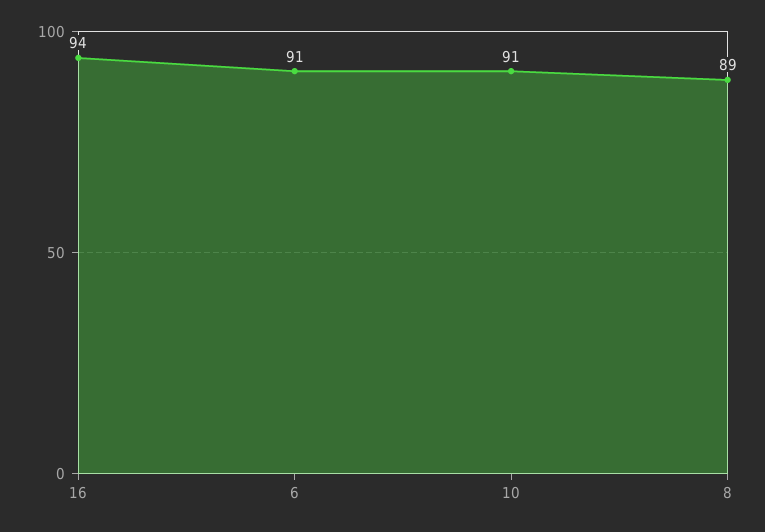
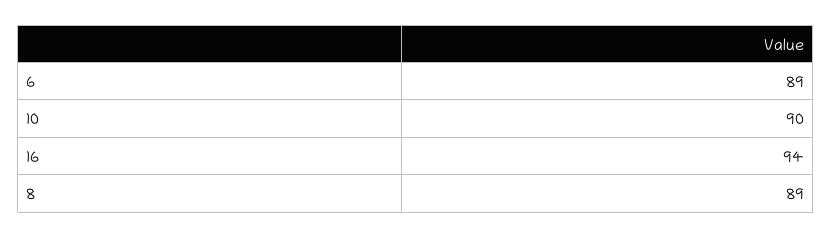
6: 91 -> 89
10: 91 -> 90

